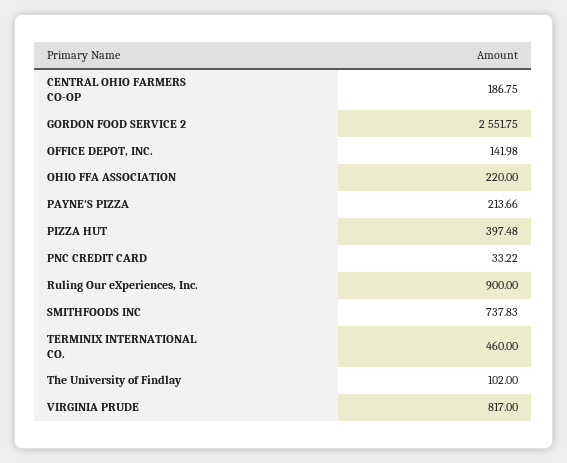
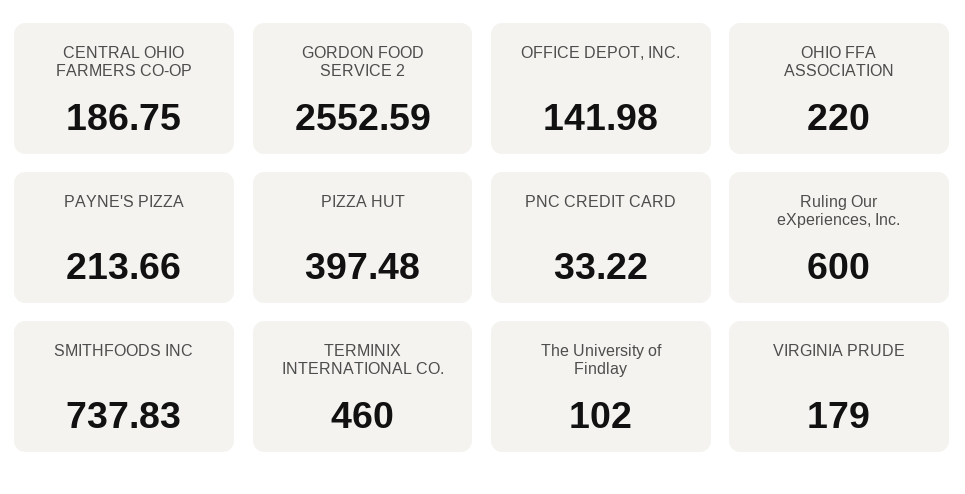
GORDON FOOD SERVICE 2: 2551.75 -> 2552.59
Ruling Our eXperiences, Inc.: 900 -> 600
VIRGINIA PRUDE: 817 -> 179

